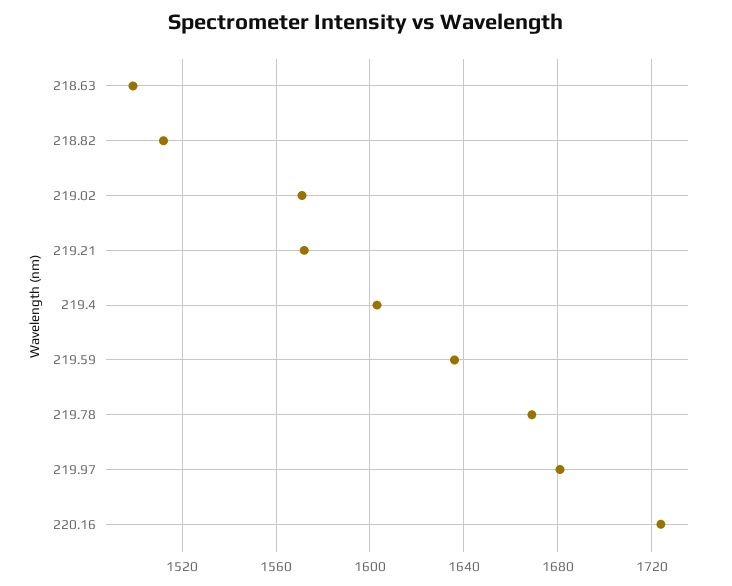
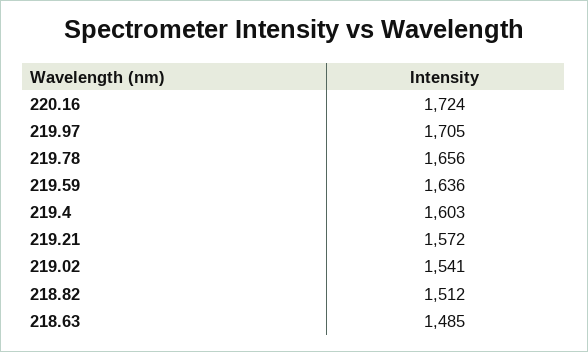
218.63: 1500 -> 1485
219.02: 1570 -> 1541
219.78: 1670 -> 1656
219.97: 1680 -> 1705

